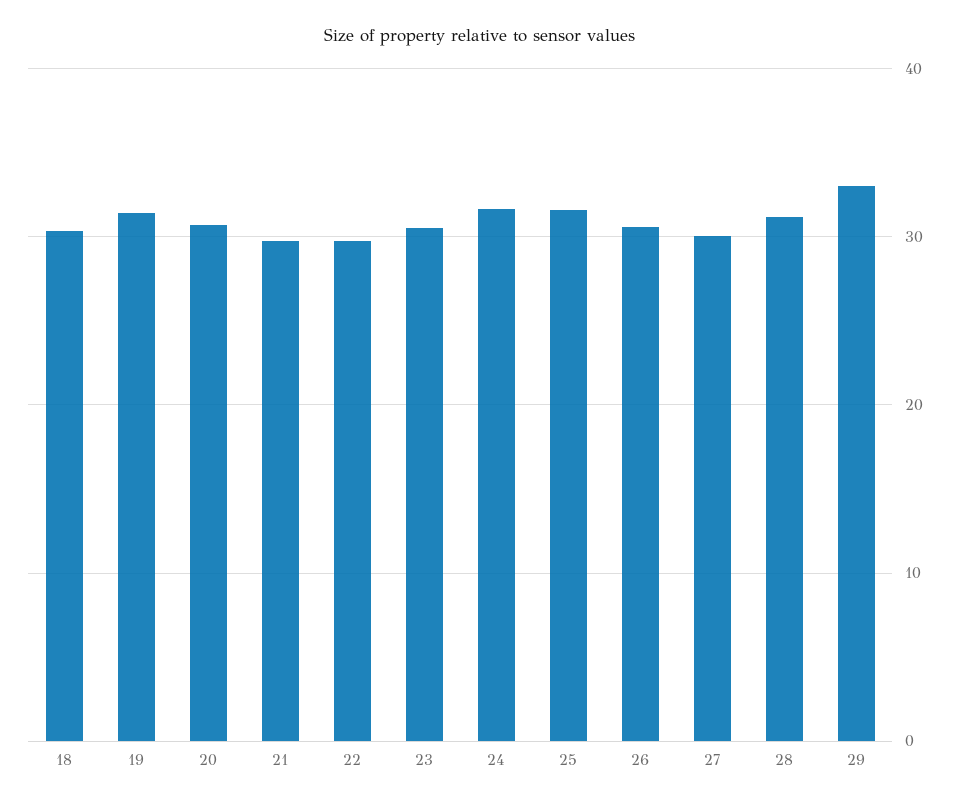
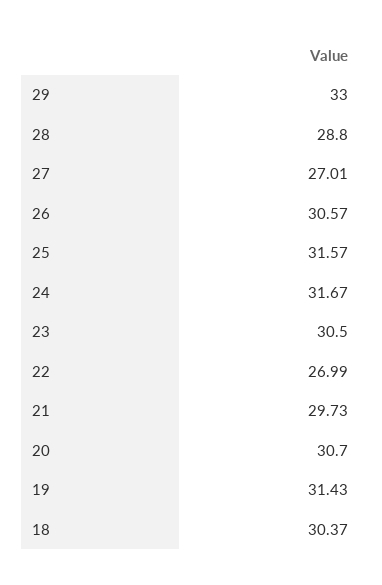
22: 30 -> 26.99
27: 30 -> 27.01
28: 31 -> 28.8

